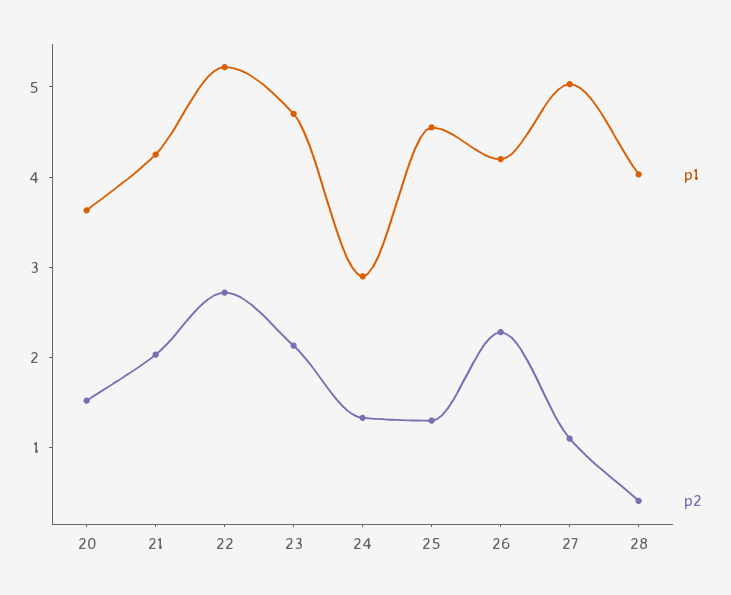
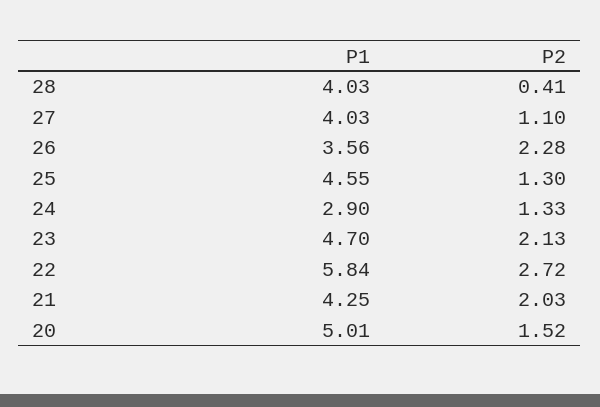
p1, 20: 3.6 -> 5.01
p1, 22: 5.2 -> 5.84
p1, 26: 4.2 -> 3.56
p1, 27: 5 -> 4.03

